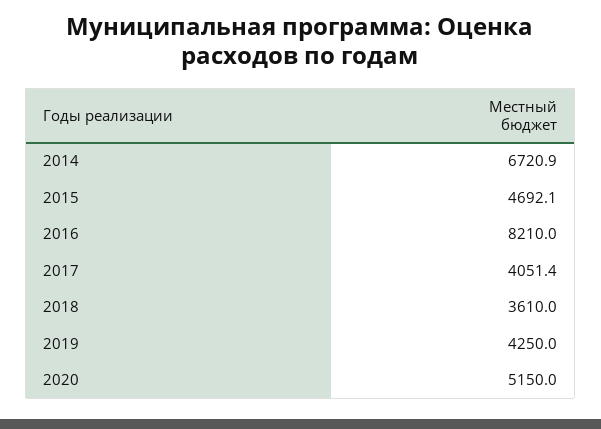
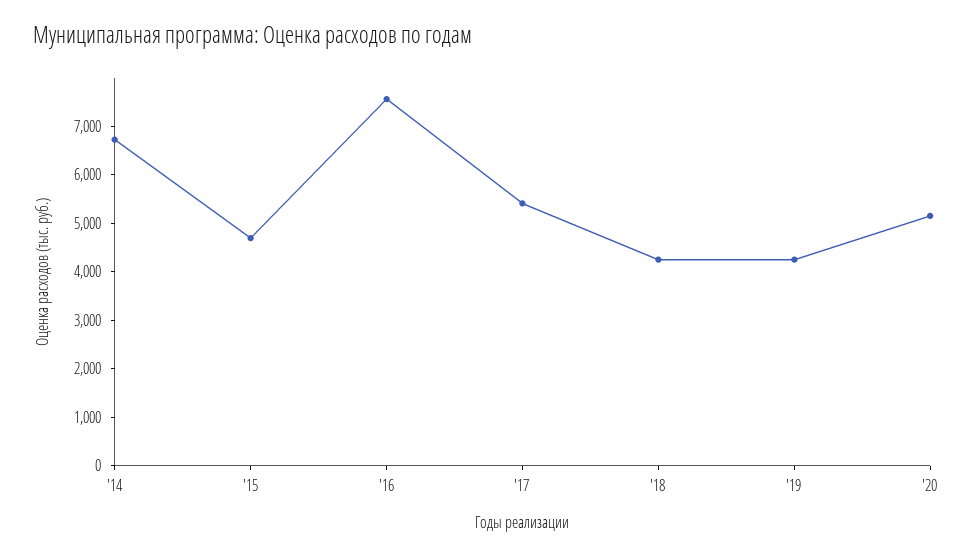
2016: 8210 -> 7600
2017: 4051.4 -> 5400
2018: 3610 -> 4200

